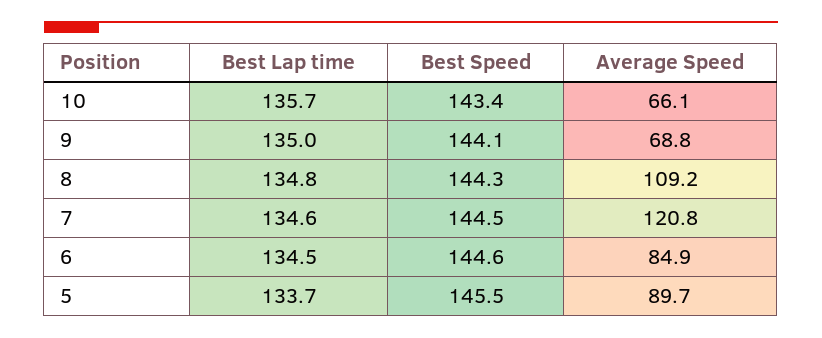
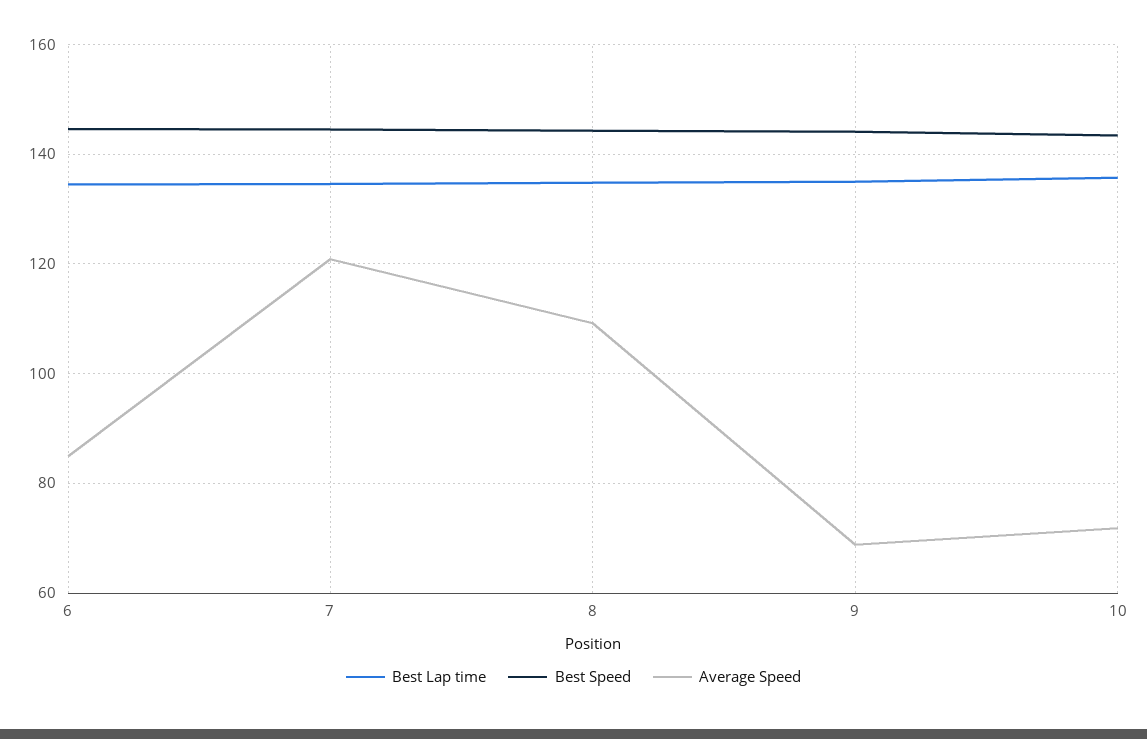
Average Speed, 10: 66.1 -> 72
Best Lap time, 5: 133.7 -> none
Best Speed, 5: 145.5 -> none
Average Speed, 5: 89.7 -> none

